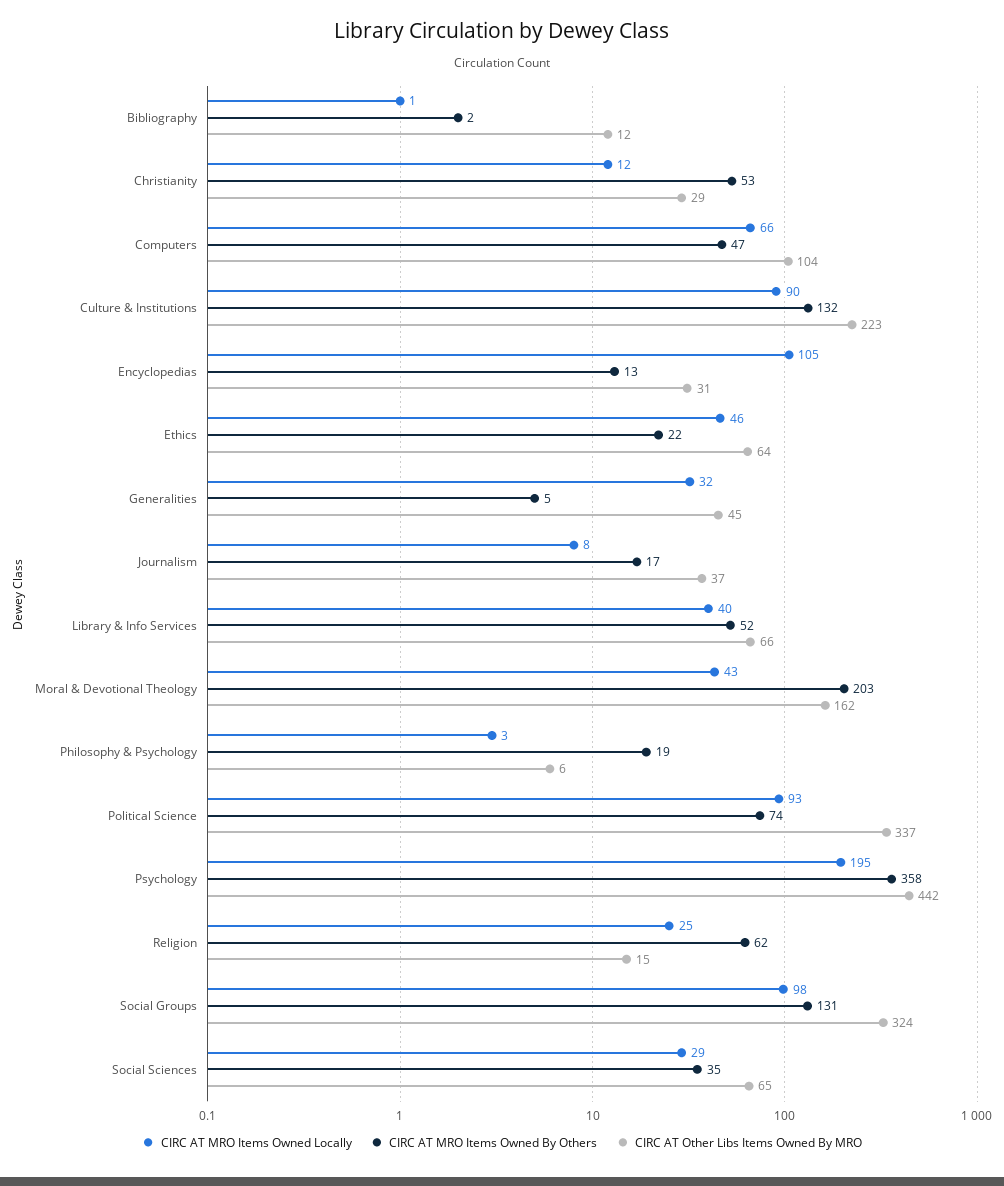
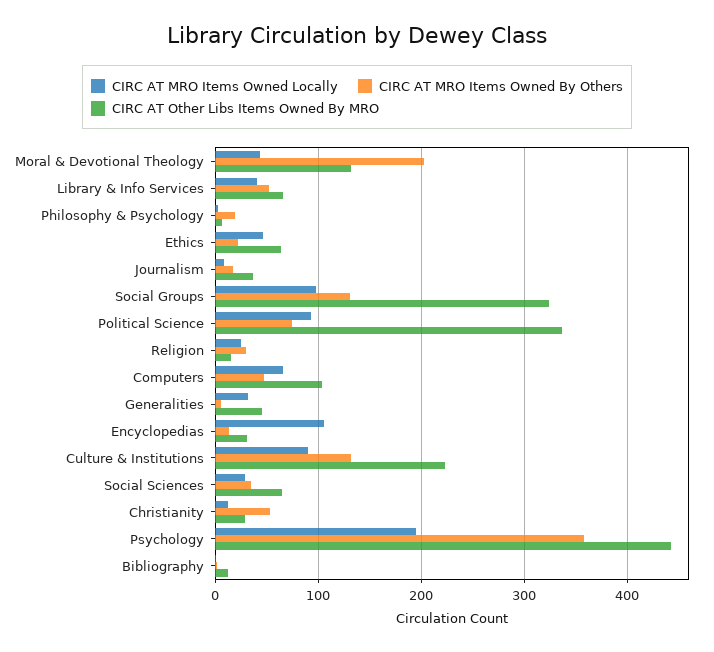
CIRC AT Other Libs Items Owned By MRO, Moral & Devotional Theology: 162 -> 130
CIRC AT MRO Items Owned By Others, Religion: 62 -> 30

